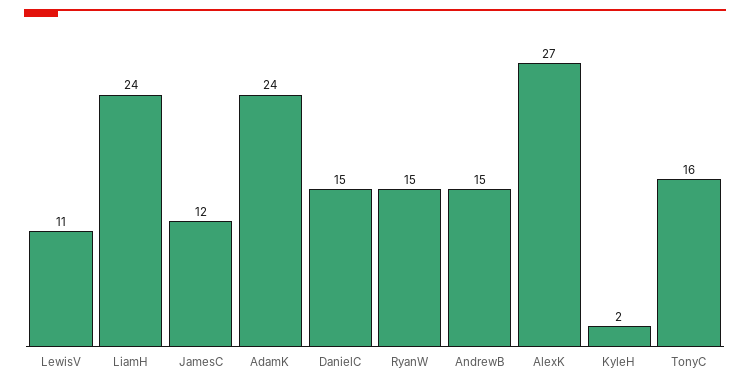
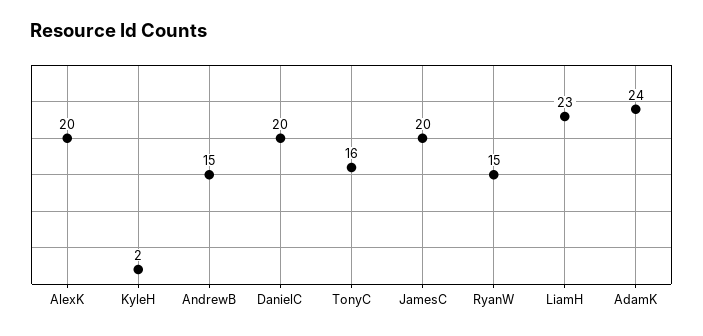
LewisV: 11 -> none
LiamH: 24 -> 23
JamesC: 12 -> 20
DanielC: 15 -> 20
AlexK: 27 -> 20

